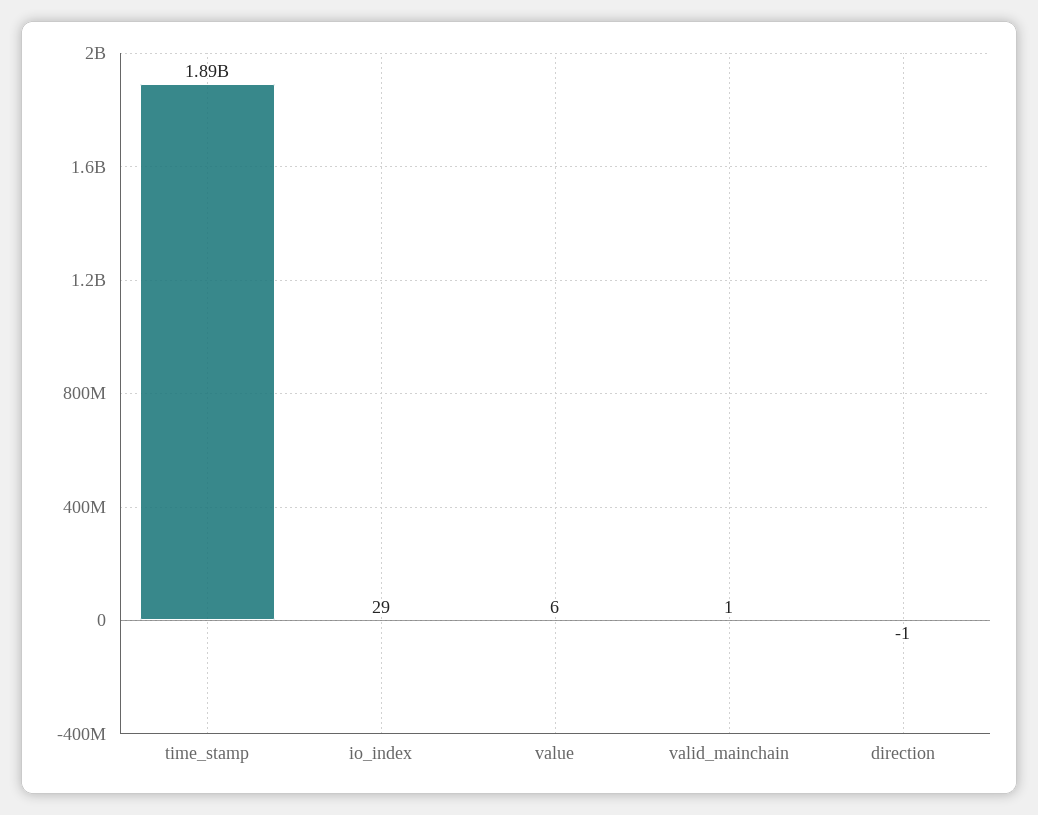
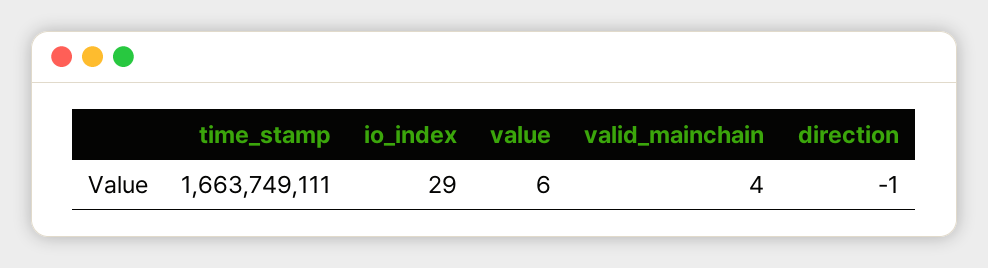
time_stamp: 1890000000 -> 1663749111
valid_mainchain: 1 -> 4

